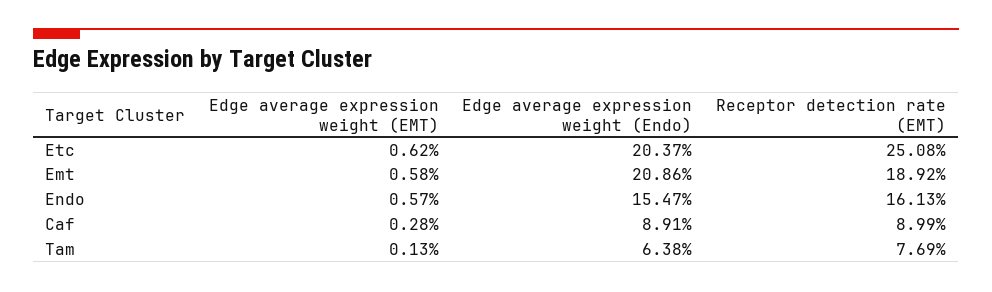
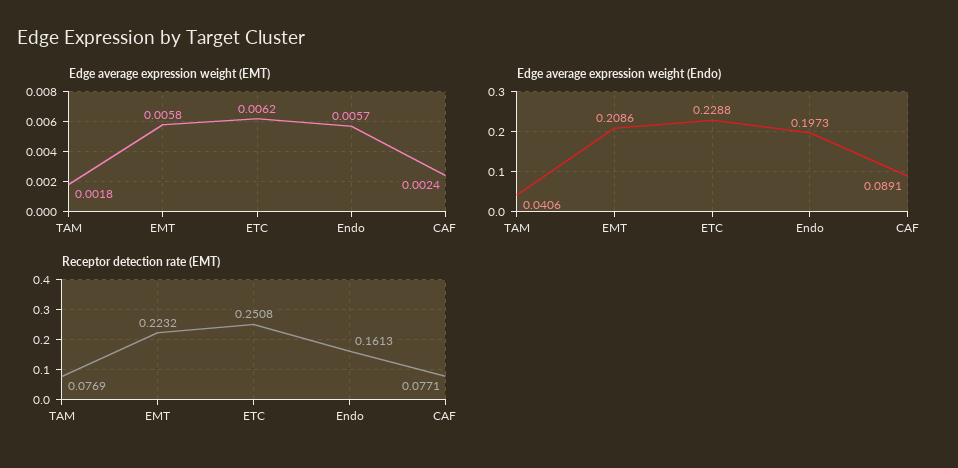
Edge average expression weight (Endo), Etc: 0.2037 -> 0.2288
Receptor detection rate (EMT), Emt: 0.1892 -> 0.2232
Edge average expression weight (Endo), Endo: 0.1547 -> 0.1973
Edge average expression weight (EMT), Caf: 0.0028 -> 0.0024
Receptor detection rate (EMT), Caf: 0.0899 -> 0.0771
Edge average expression weight (EMT), Tam: 0.0013 -> 0.0018
Edge average expression weight (Endo), Tam: 0.0638 -> 0.0406

